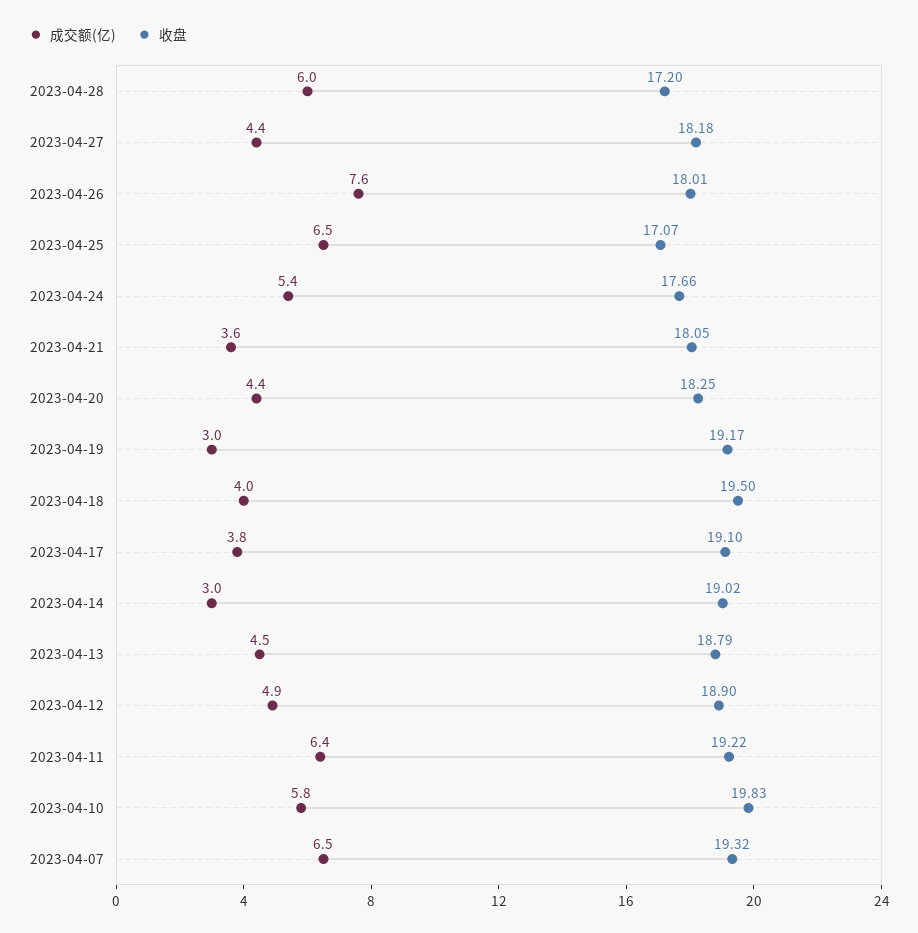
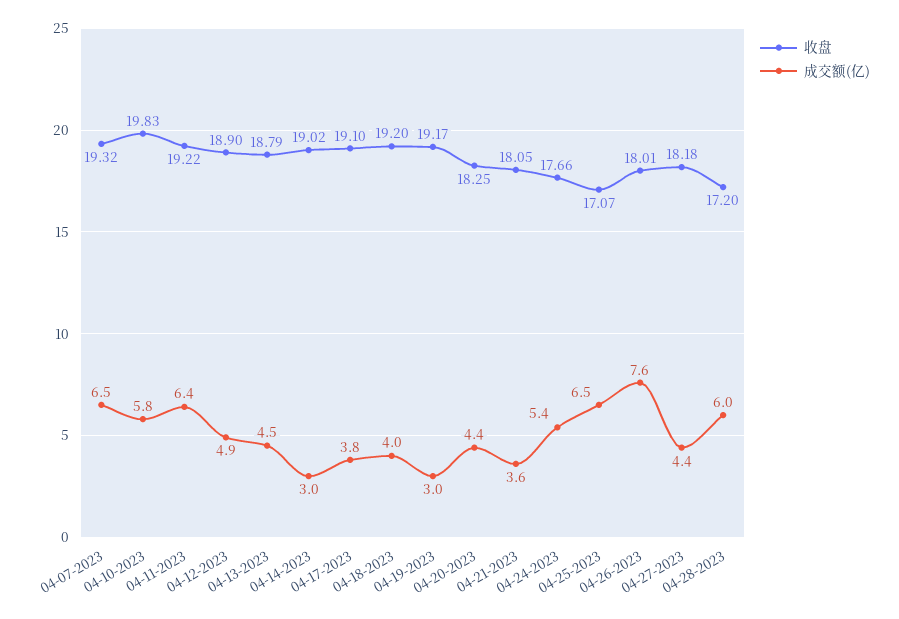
收盘, 2023-04-18: 19.5 -> 19.2

